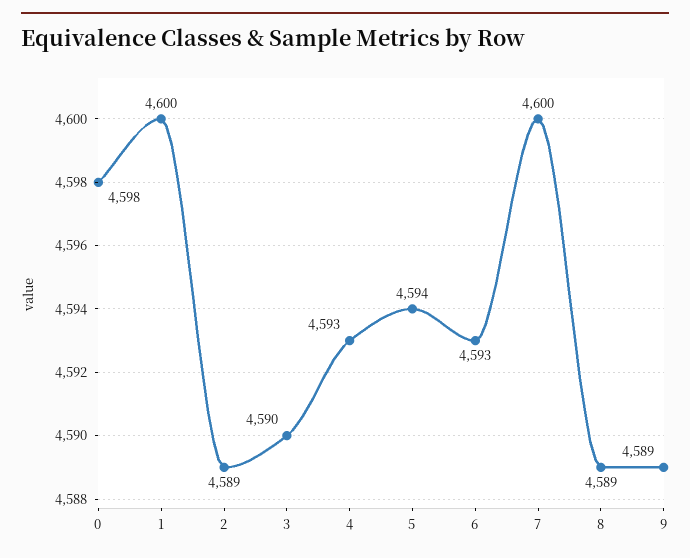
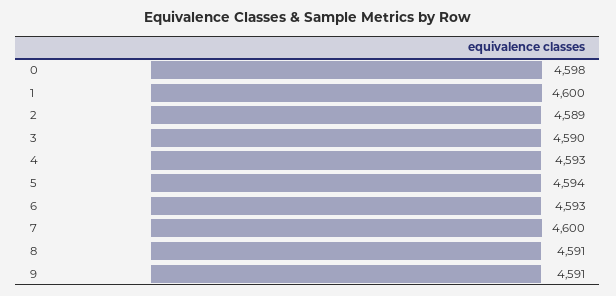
8: 4589 -> 4591
9: 4589 -> 4591

